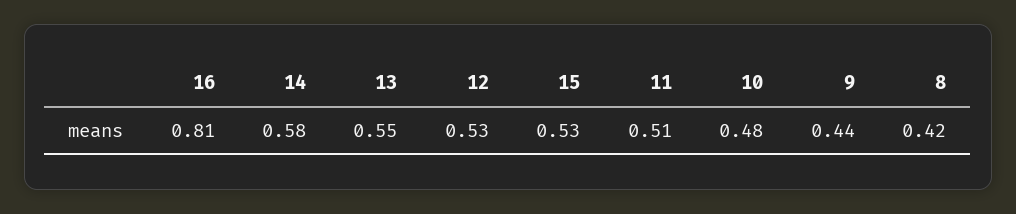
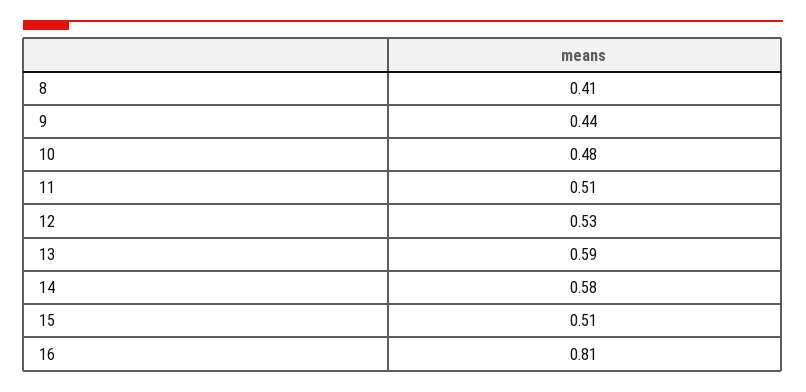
13: 0.55 -> 0.59
15: 0.53 -> 0.51
8: 0.42 -> 0.41

